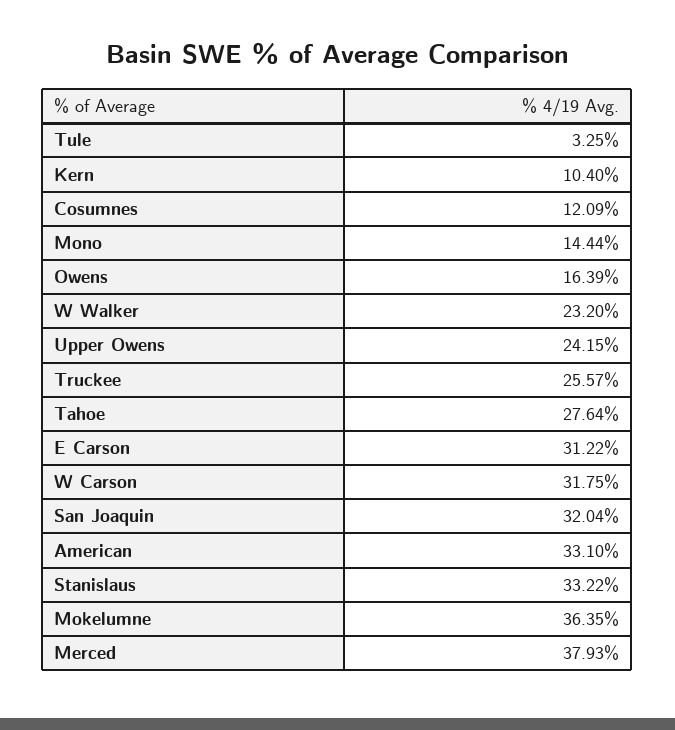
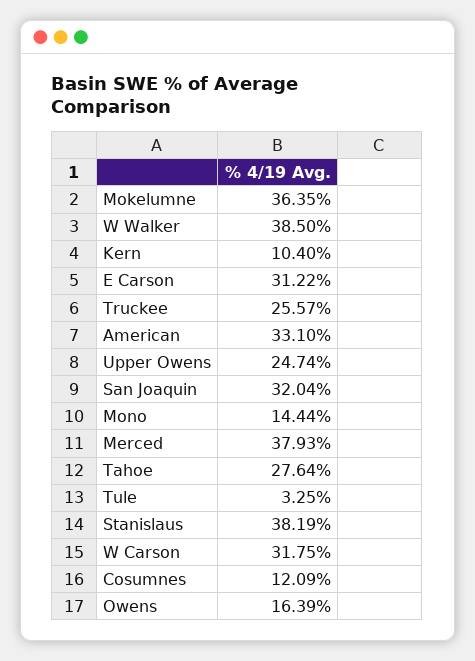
W Walker: 23.2 -> 38.5
Upper Owens: 24.15 -> 24.74
Stanislaus: 33.22 -> 38.19

